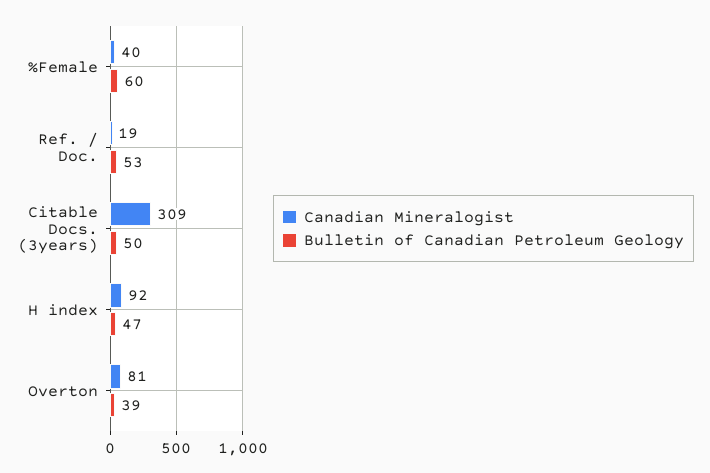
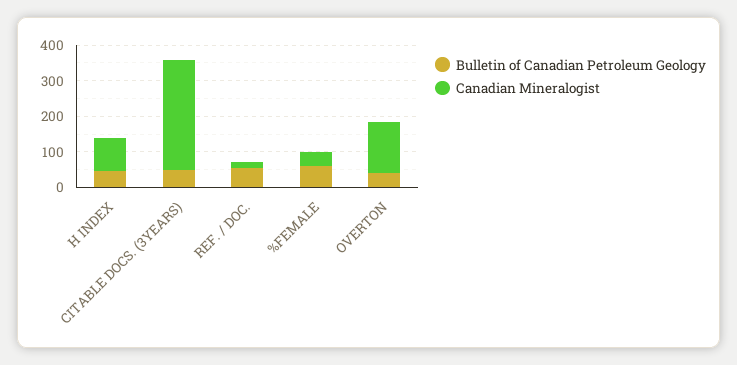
Canadian Mineralogist, Overton: 81 -> 150

